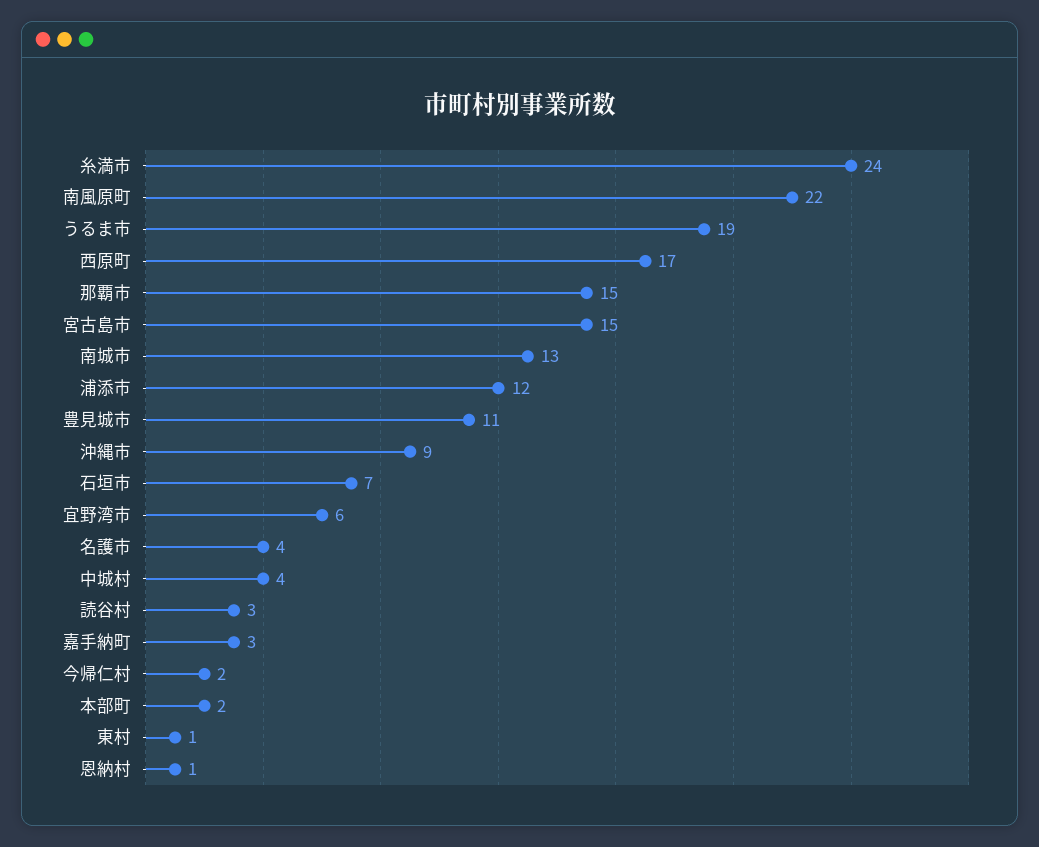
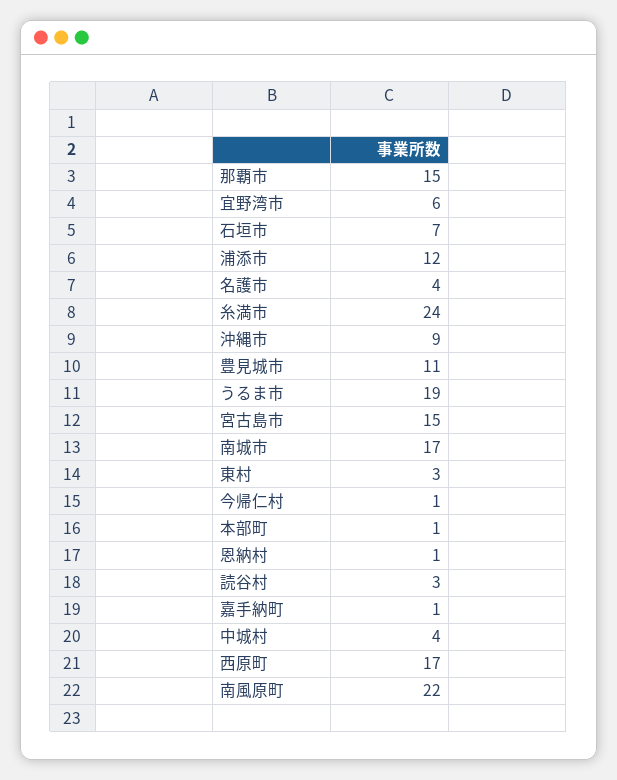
南城市: 13 -> 17
嘉手納町: 3 -> 1
今帰仁村: 2 -> 1
本部町: 2 -> 1
東村: 1 -> 3

